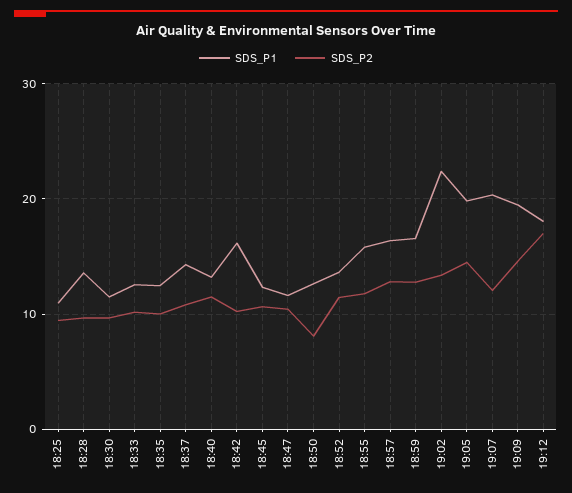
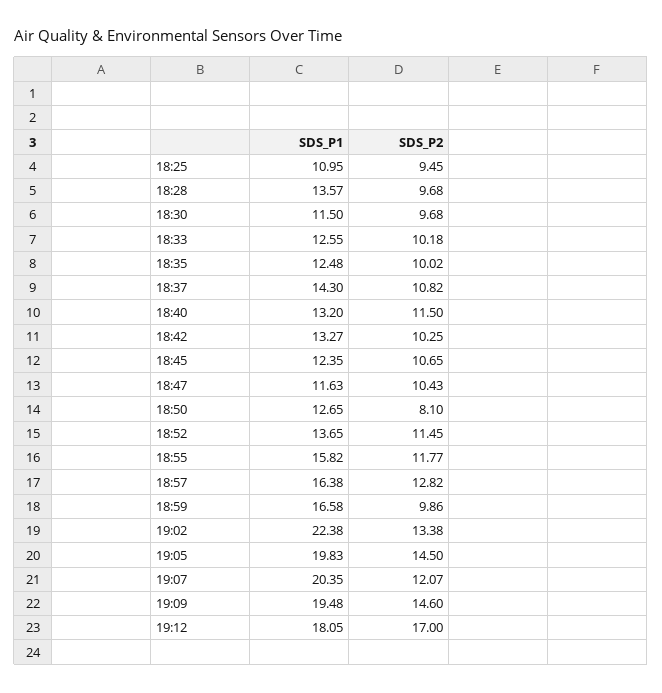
SDS_P1, 18:42: 16 -> 13.27
SDS_P2, 18:59: 13 -> 9.86

